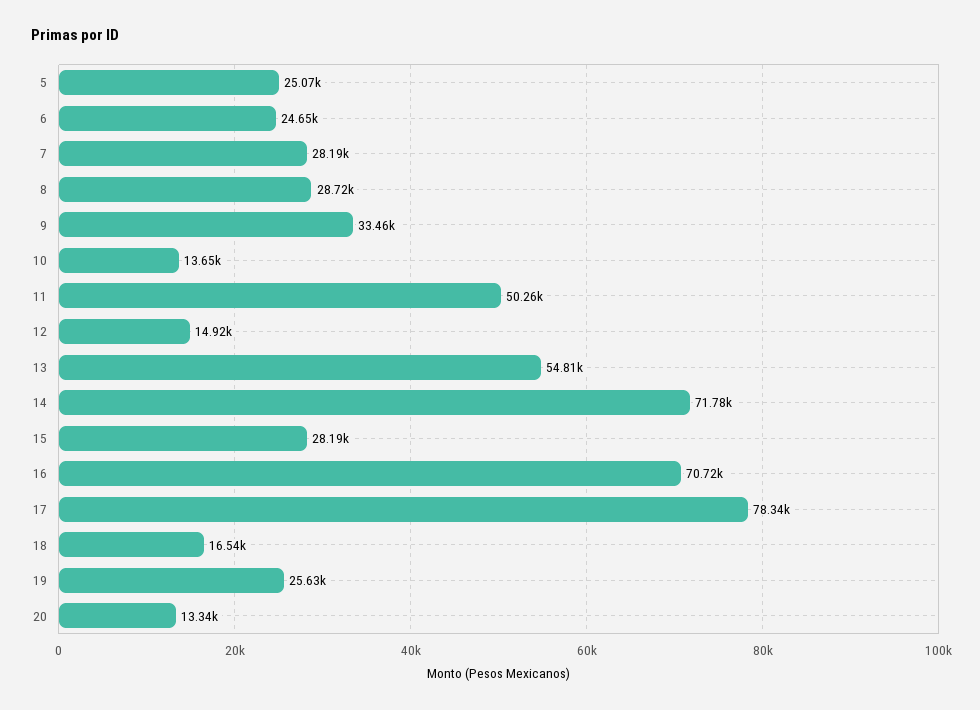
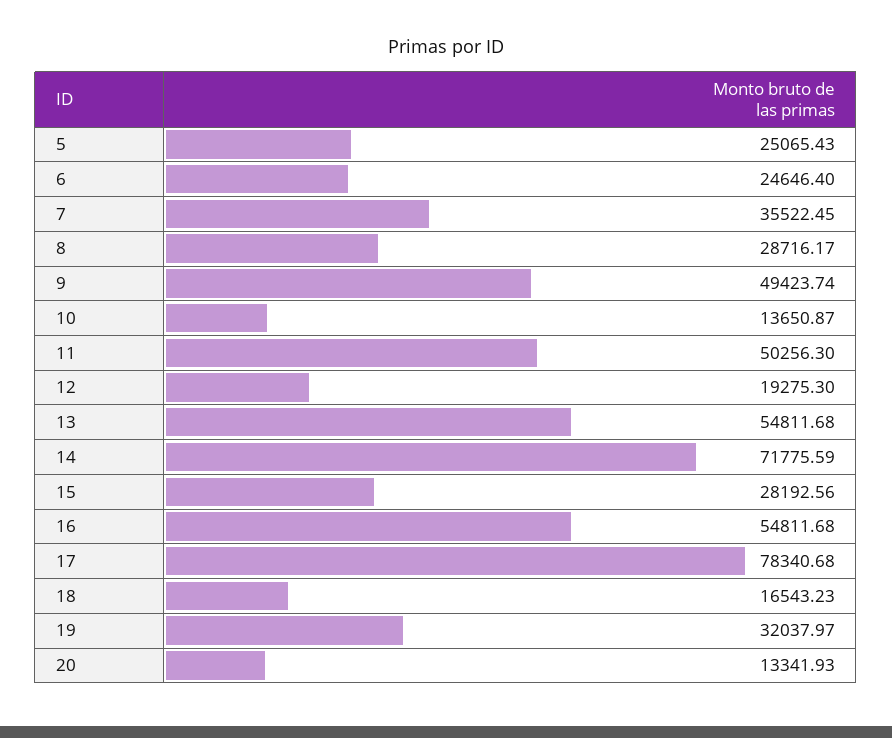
7: 28190 -> 35522.45
9: 33460 -> 49423.74
12: 14920 -> 19275.3
16: 70720 -> 54811.68
19: 25630 -> 32037.97

